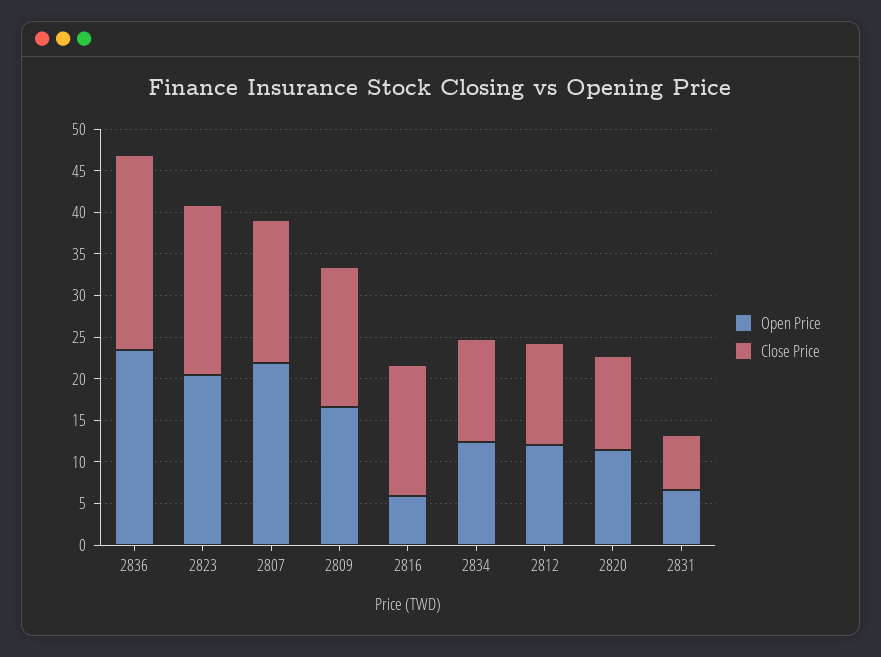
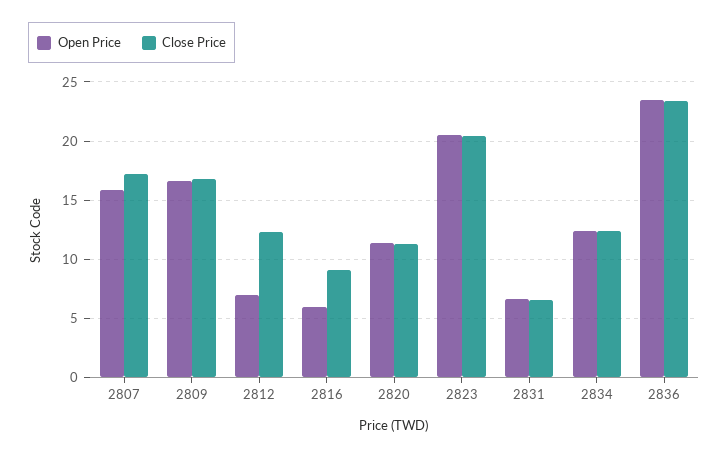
Open Price, 2807: 22 -> 16
Close Price, 2816: 16 -> 9
Open Price, 2812: 12 -> 7

